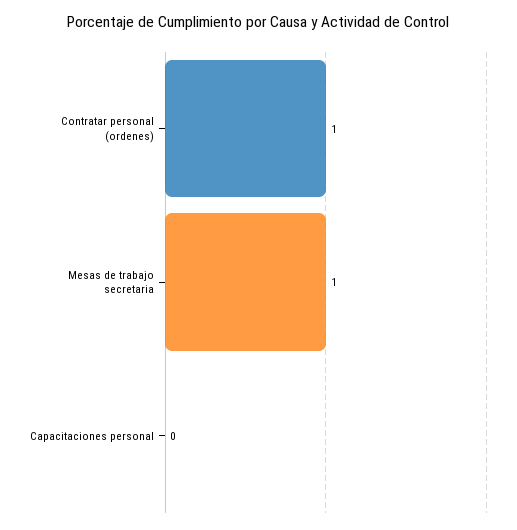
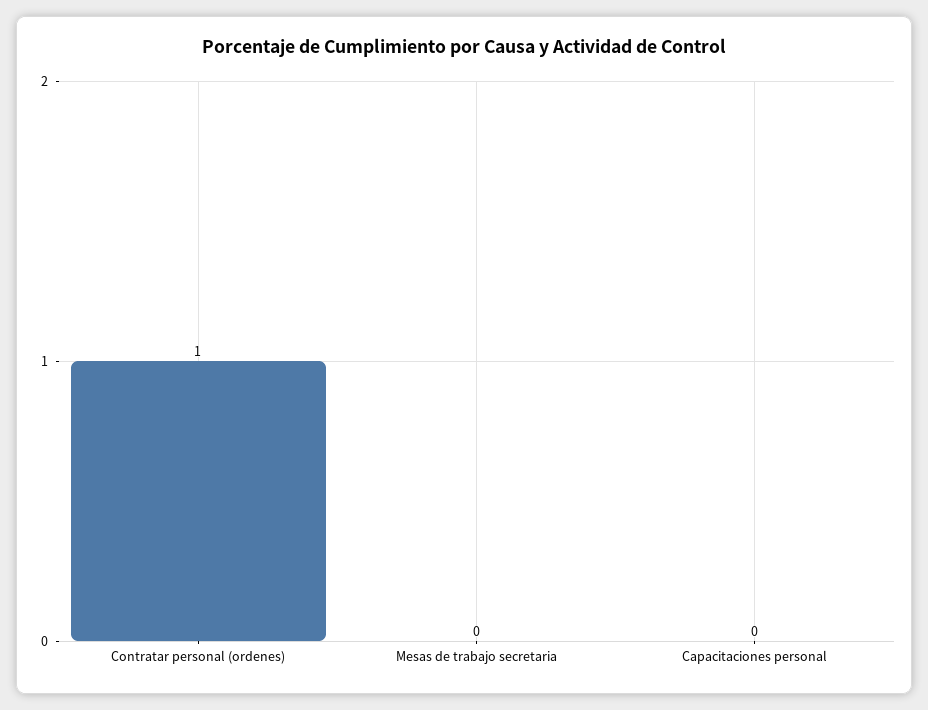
Mesas de trabajo secretaria: 1 -> 0

